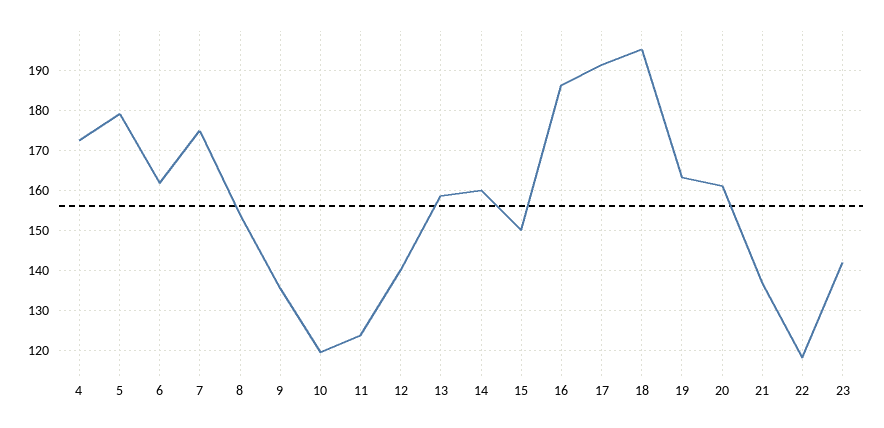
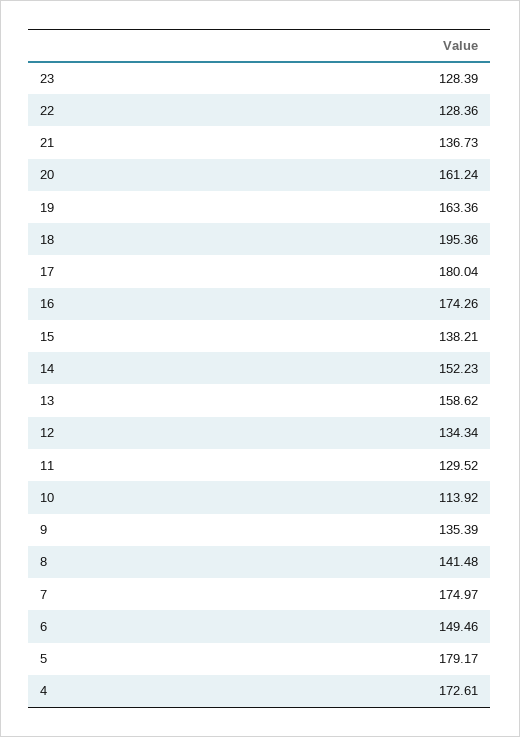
6: 162 -> 149.46
8: 154 -> 141.48
10: 120 -> 113.92
11: 124 -> 129.52
12: 140 -> 134.34
14: 160 -> 152.23
15: 150 -> 138.21
16: 186 -> 174.26
17: 192 -> 180.04
22: 118 -> 128.36
23: 142 -> 128.39

